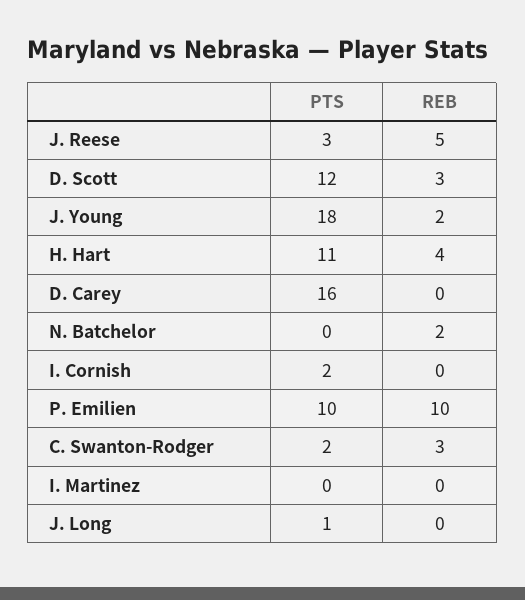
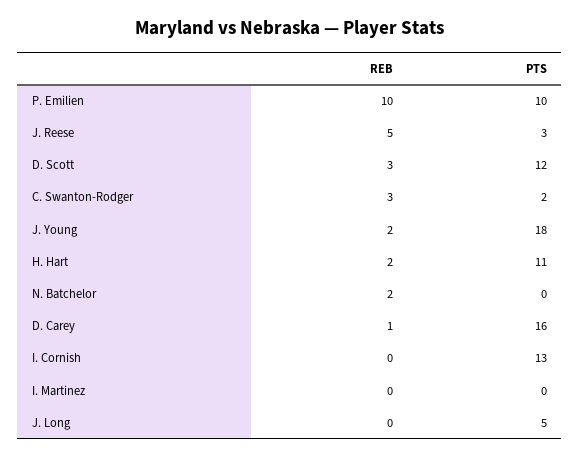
REB, H. Hart: 4 -> 2
REB, D. Carey: 0 -> 1
PTS, I. Cornish: 2 -> 13
PTS, J. Long: 1 -> 5

